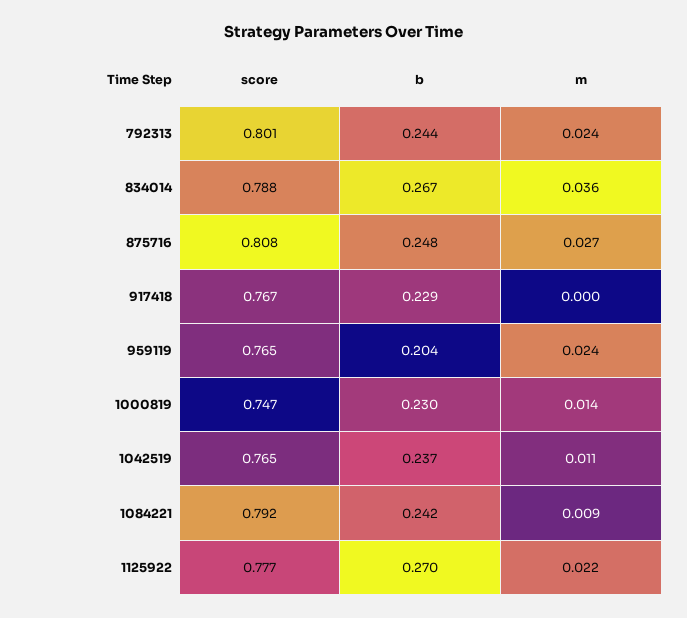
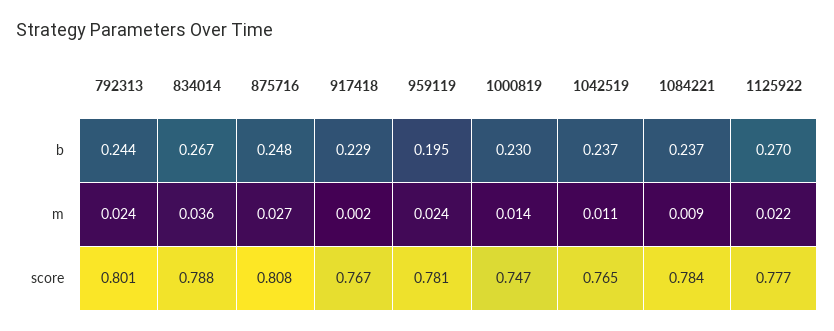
m, 917418: 0 -> 0.002
score, 959119: 0.765 -> 0.781
b, 959119: 0.204 -> 0.195
score, 1084221: 0.792 -> 0.784
b, 1084221: 0.242 -> 0.237

